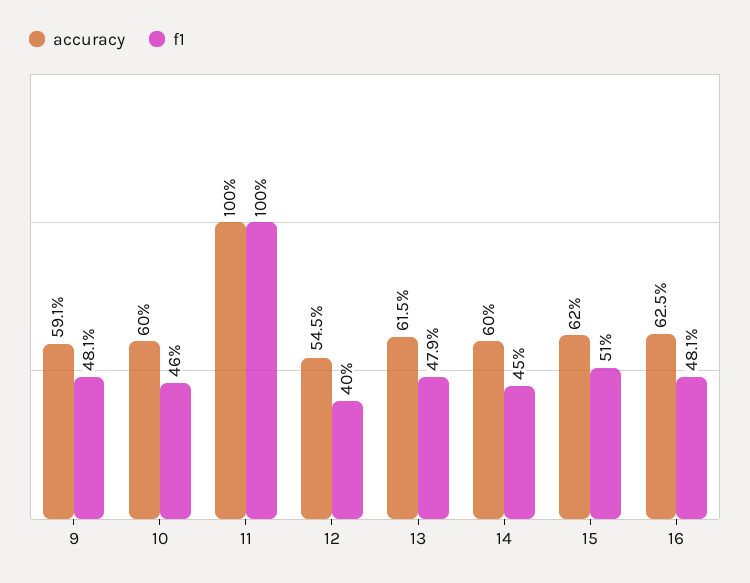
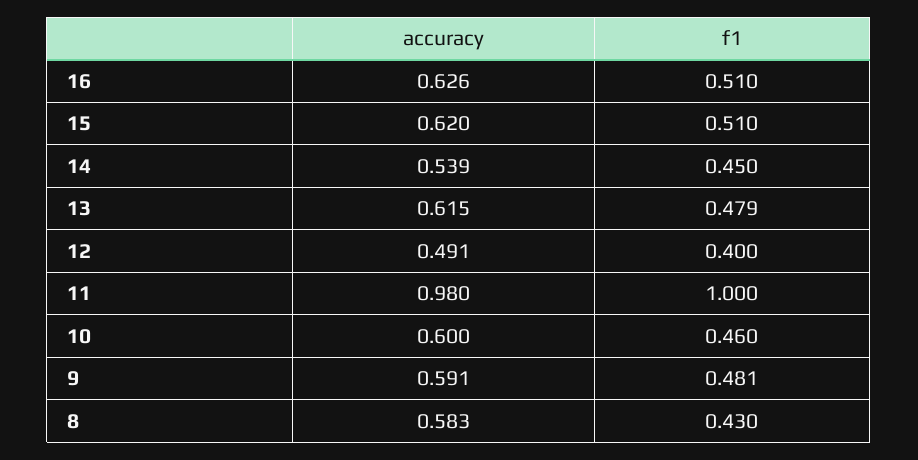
accuracy, 11: 1 -> 0.98
accuracy, 12: 0.545 -> 0.491
accuracy, 14: 0.6 -> 0.539
accuracy, 16: 0.625 -> 0.626
f1, 16: 0.481 -> 0.51
accuracy, 8: none -> 0.583
f1, 8: none -> 0.43

